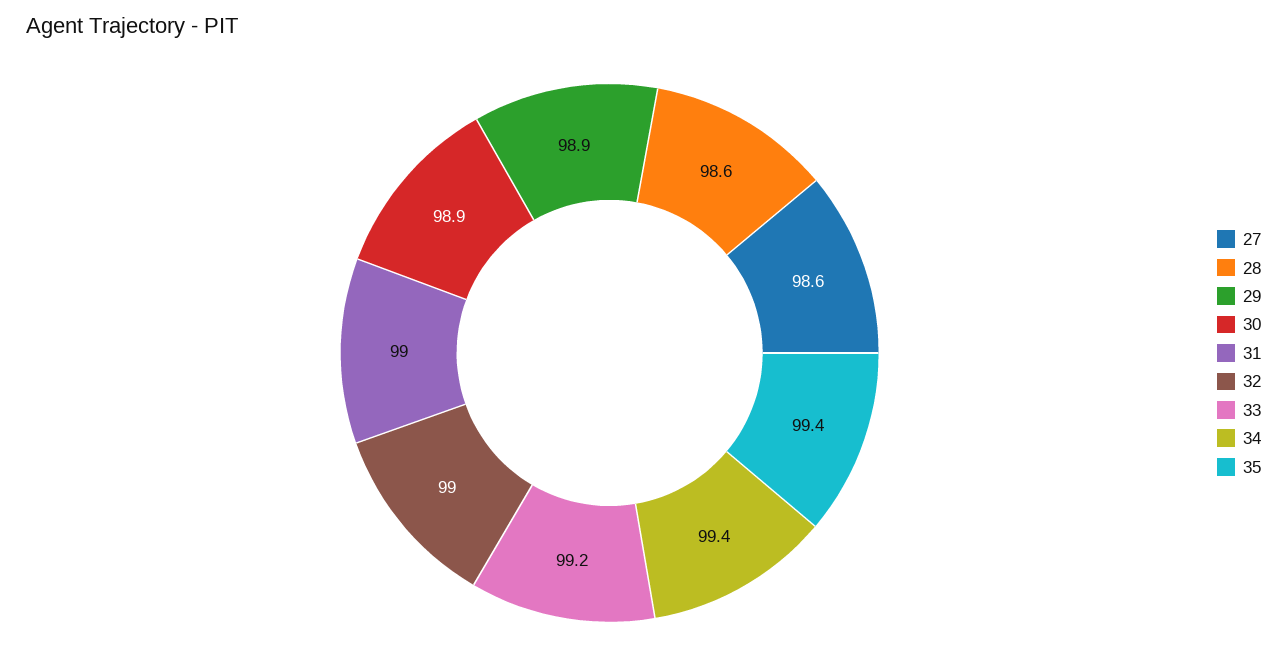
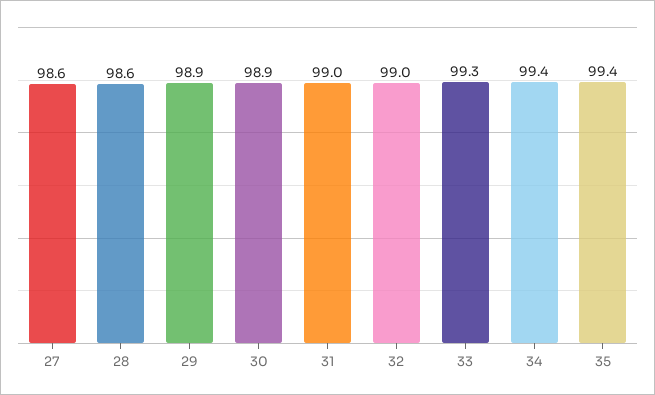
33: 99.2 -> 99.3

